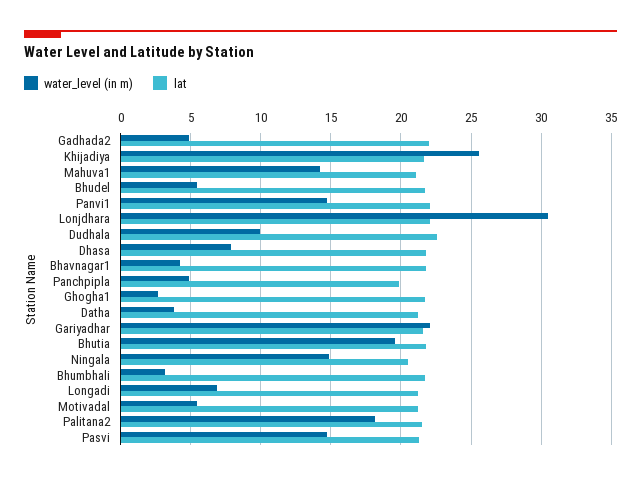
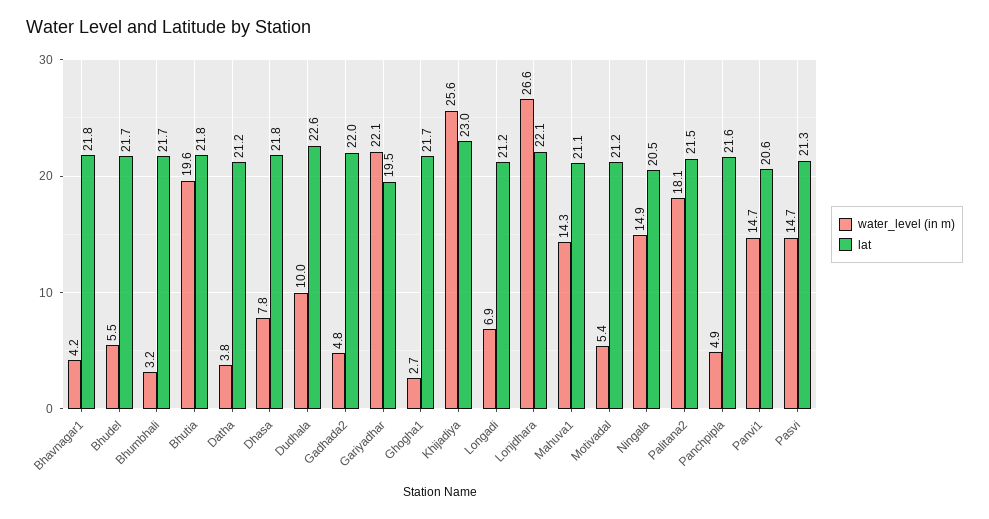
lat, Khijadiya: 21.5 -> 23
lat, Panvi1: 22 -> 20.6
water_level (in m), Lonjdhara: 30.5 -> 26.6
lat, Panchpipla: 20 -> 21.6
lat, Gariyadhar: 21.5 -> 19.5

